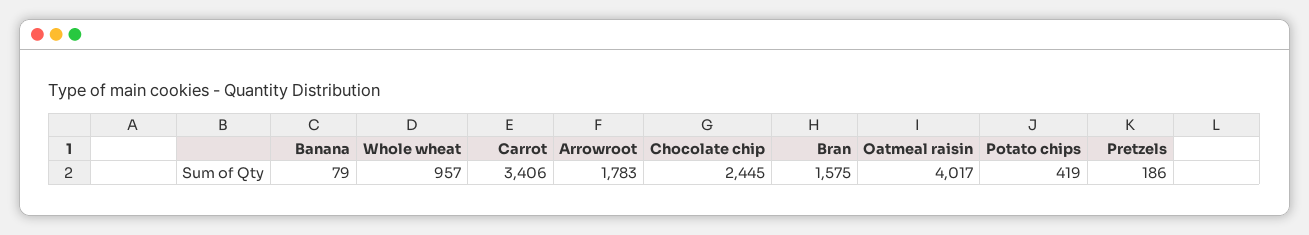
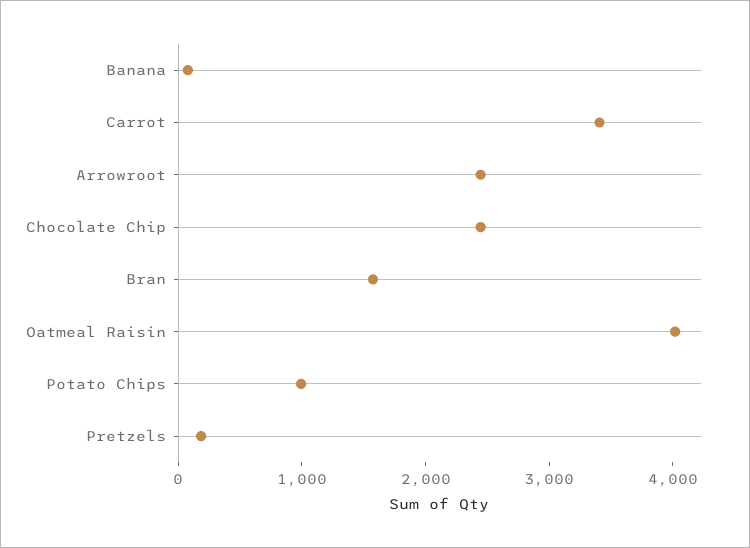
Whole wheat: 957 -> none
Arrowroot: 1783 -> 2400
Potato chips: 419 -> 1000

